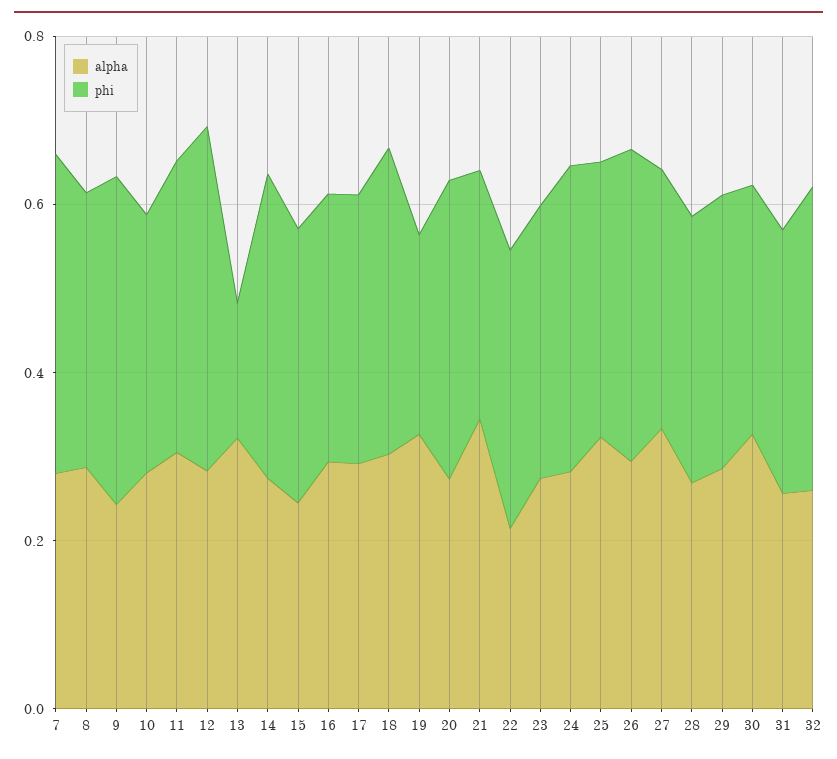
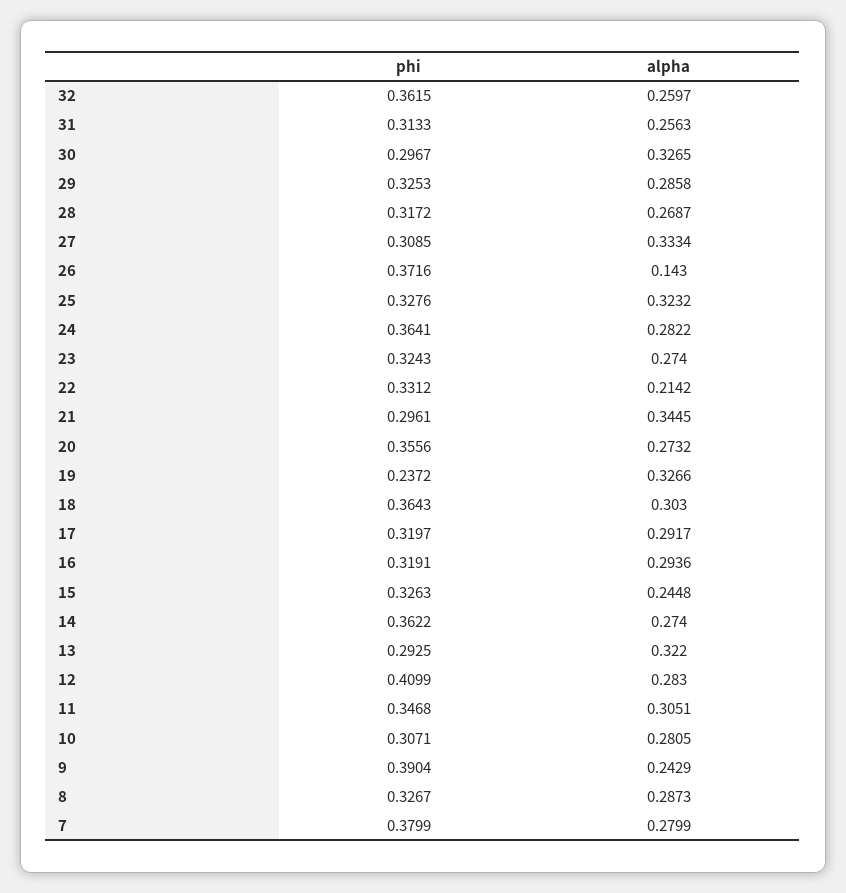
phi, 13: 0.15 -> 0.2925
alpha, 26: 0.3 -> 0.143

